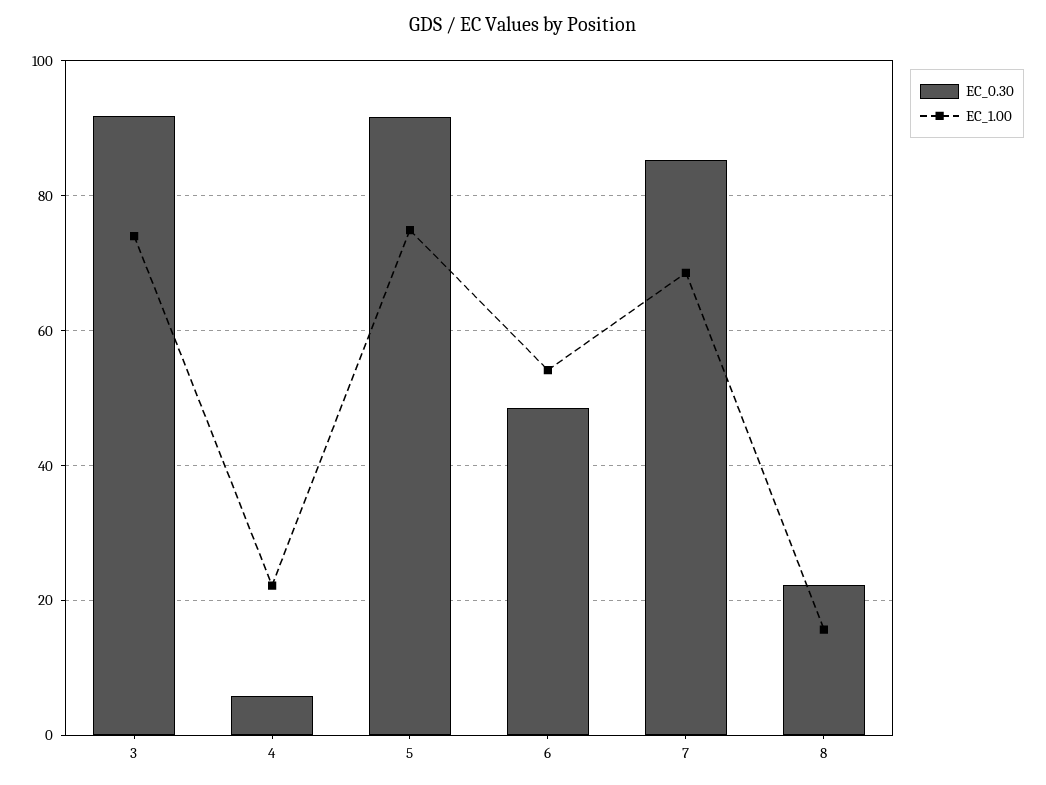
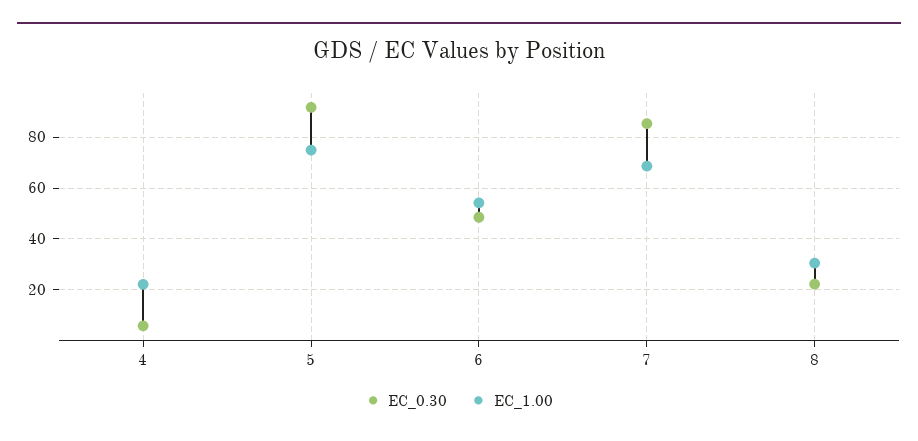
EC_0.30, 3: 92 -> none
EC_1.00, 3: 74 -> none
EC_1.00, 8: 16 -> 30

